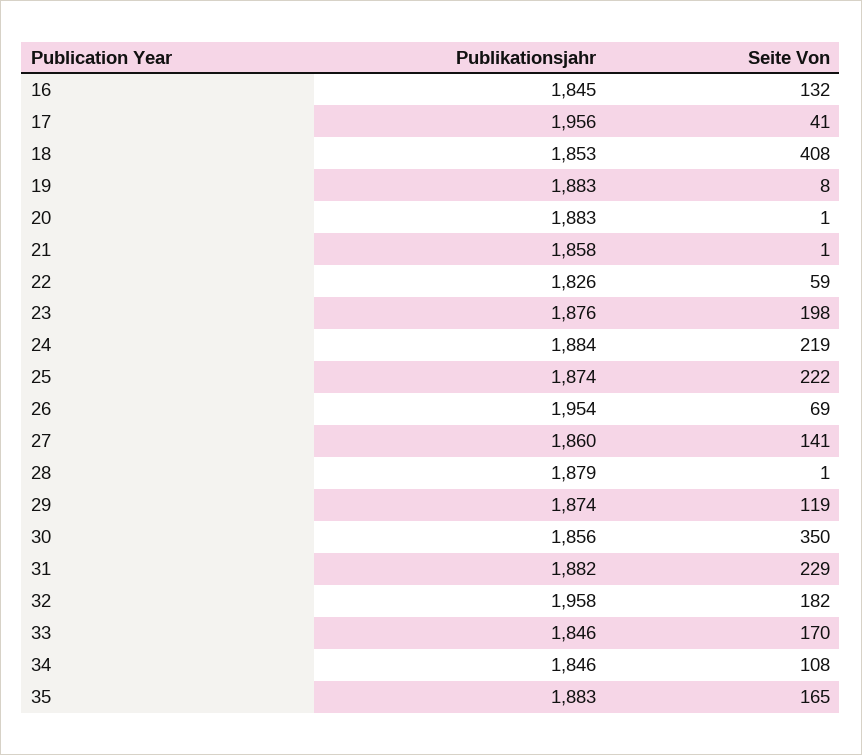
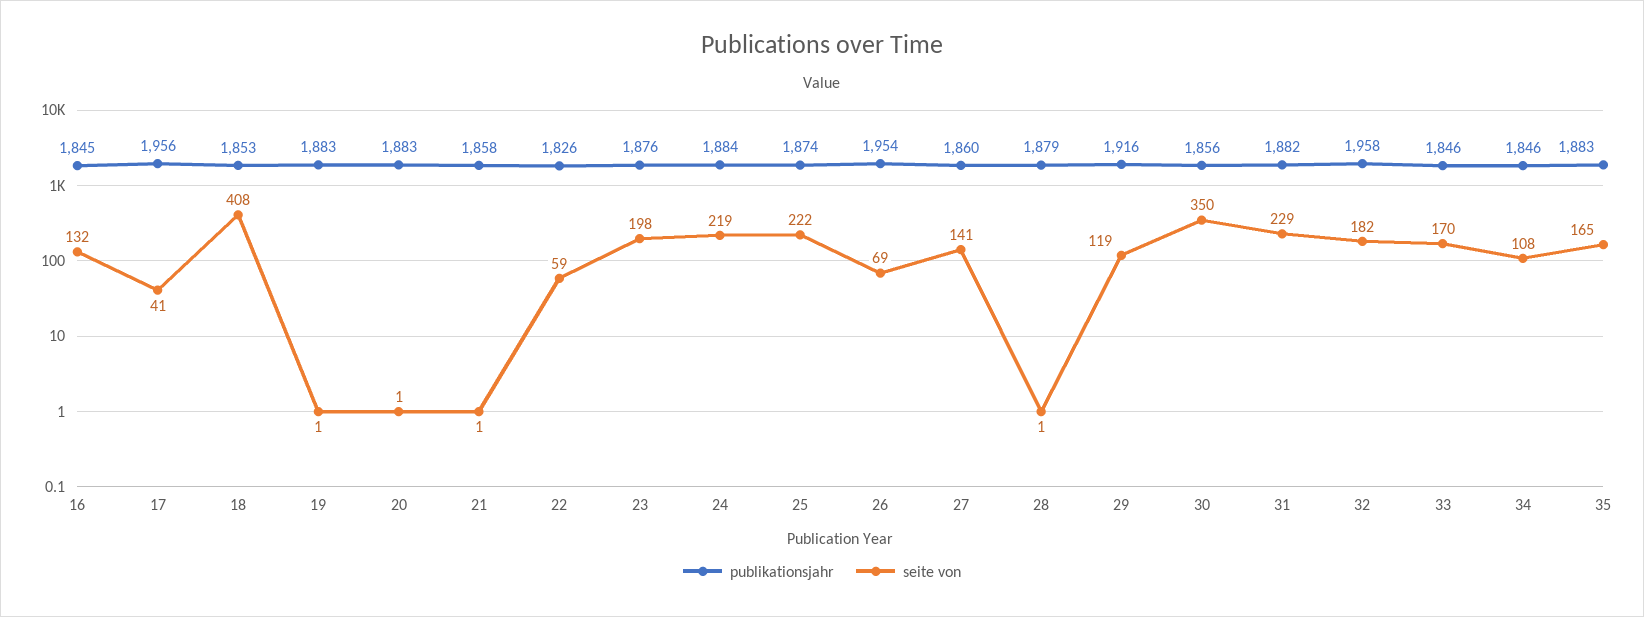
Seite Von, 19: 8 -> 1
Publikationsjahr, 29: 1874 -> 1916

